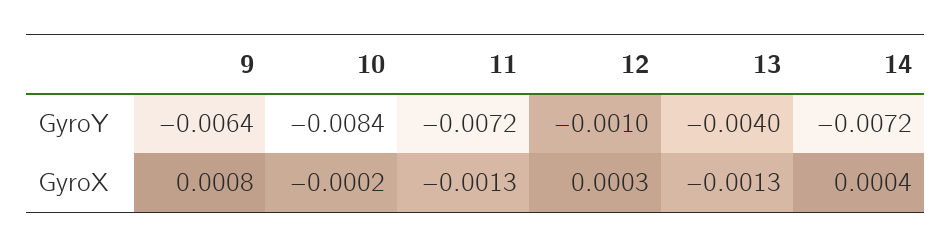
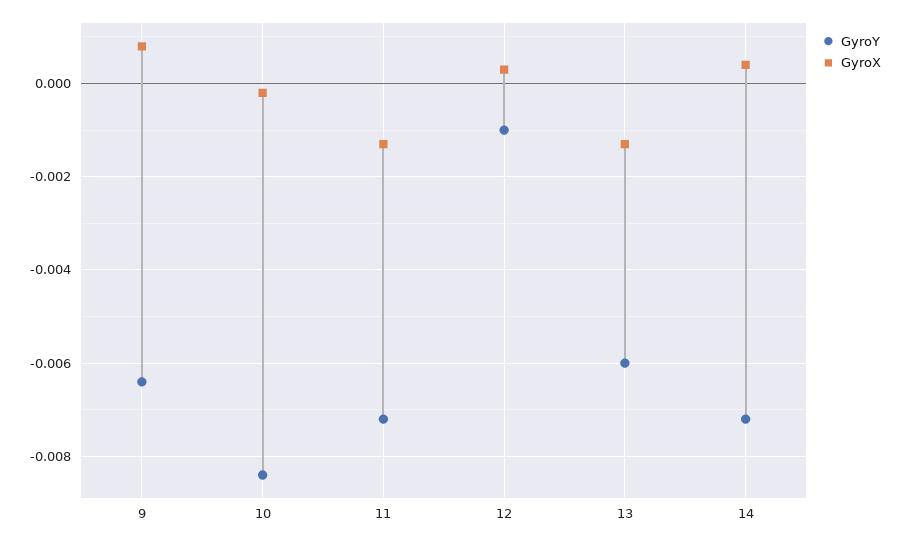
GyroY, 13: -0.004 -> -0.006

